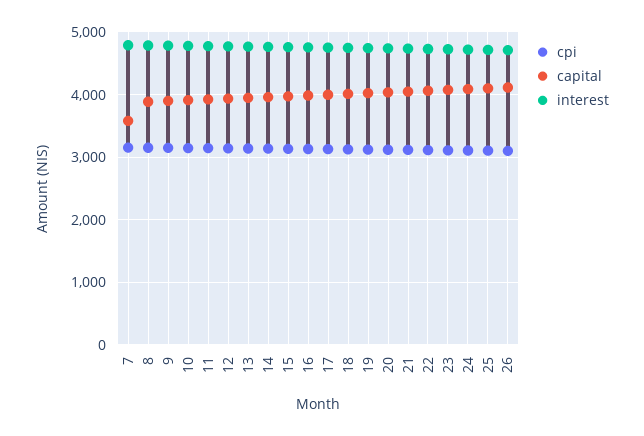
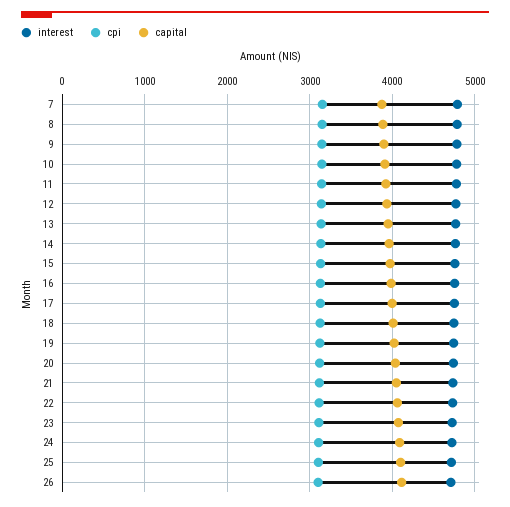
capital, 7: 3600 -> 3900

